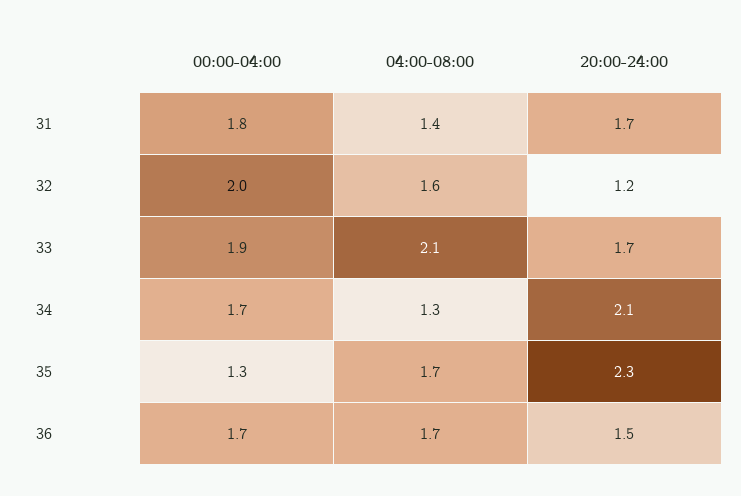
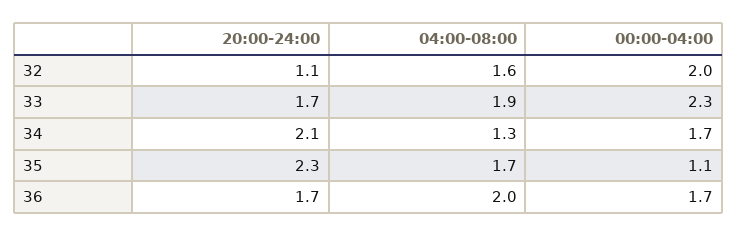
00:00-04:00, 31: 1.8 -> none
04:00-08:00, 31: 1.4 -> none
20:00-24:00, 31: 1.7 -> none
20:00-24:00, 32: 1.2 -> 1.1
00:00-04:00, 33: 1.9 -> 2.3
04:00-08:00, 33: 2.1 -> 1.9
00:00-04:00, 35: 1.3 -> 1.1
04:00-08:00, 36: 1.7 -> 2
20:00-24:00, 36: 1.5 -> 1.7

